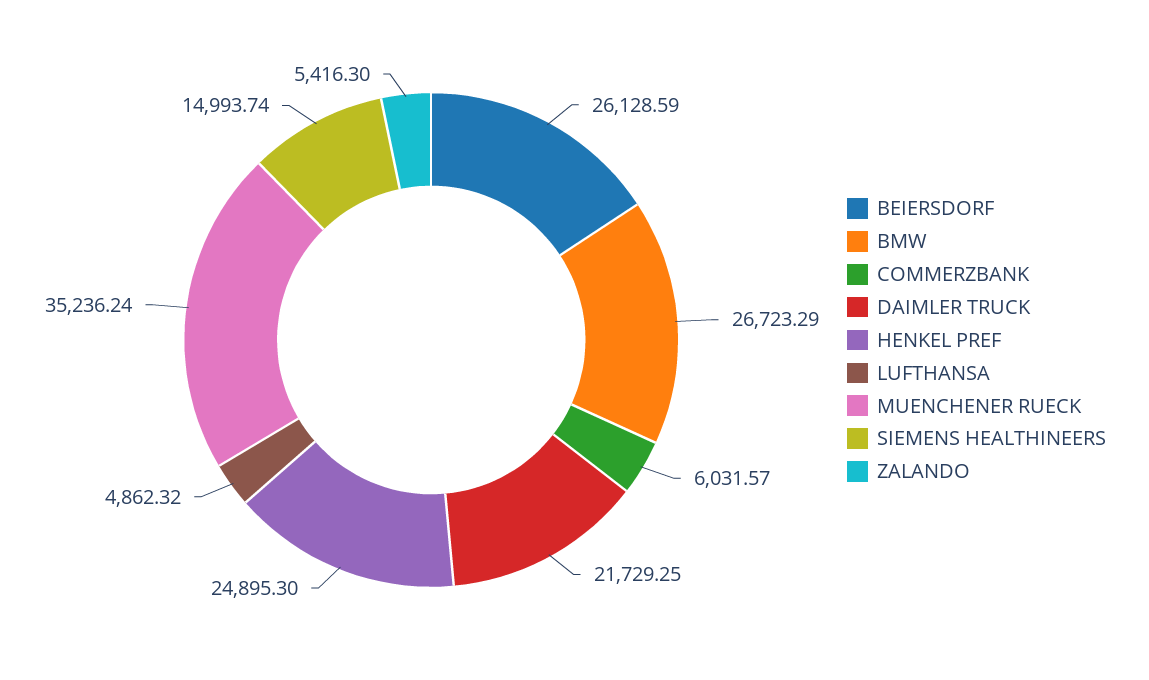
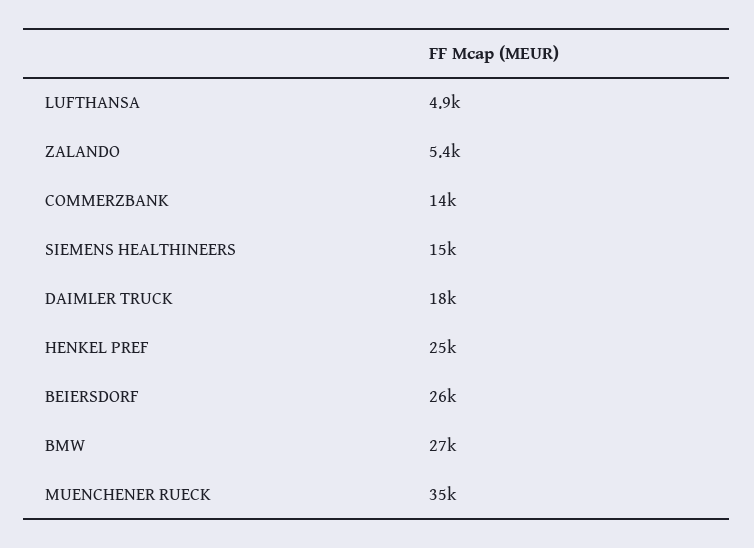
COMMERZBANK: 6031.57 -> 14000
DAIMLER TRUCK: 21729.25 -> 18000

